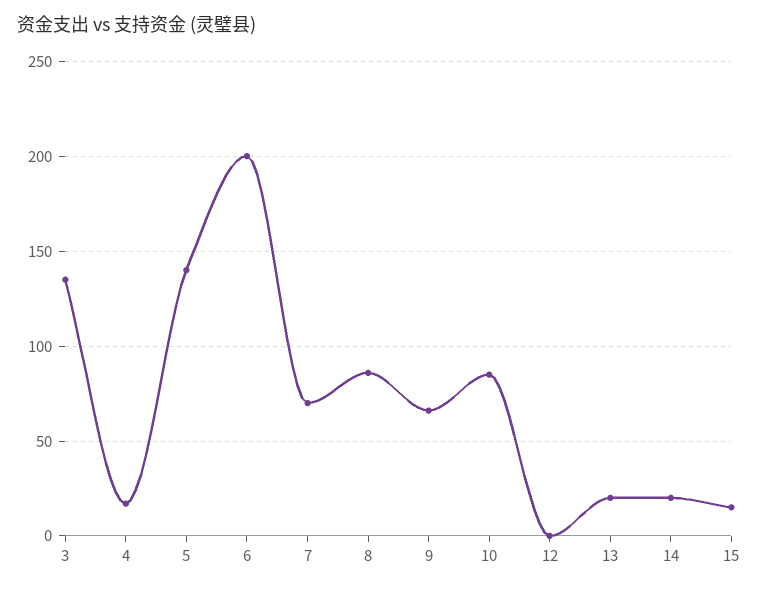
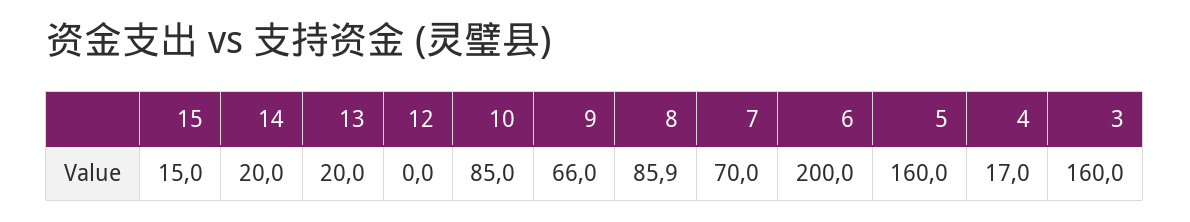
3: 135 -> 160
5: 140 -> 160

